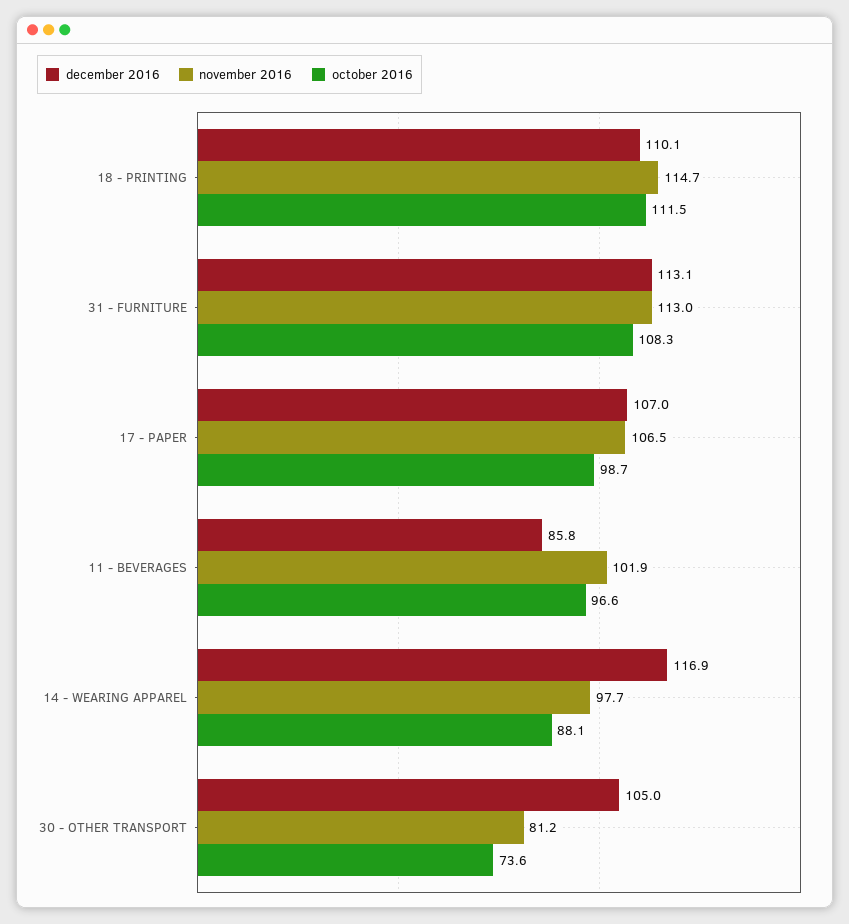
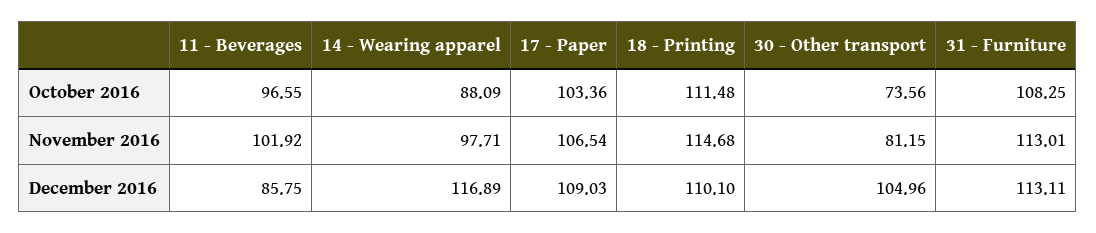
december 2016, 17 - PAPER: 107 -> 109.03
october 2016, 17 - PAPER: 98.7 -> 103.36

